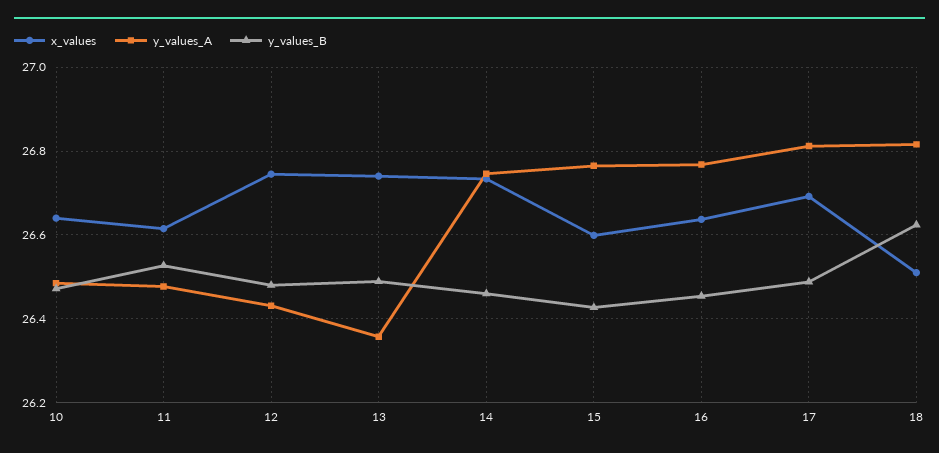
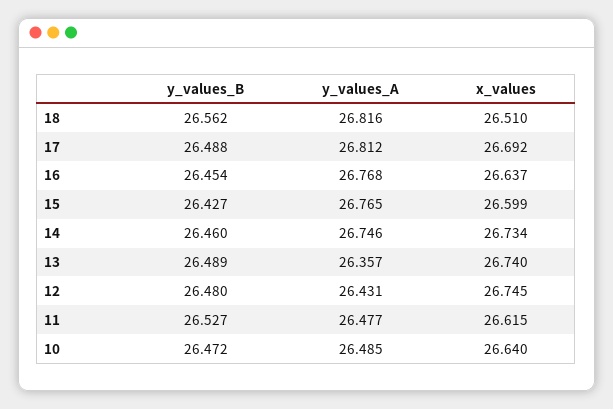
y_values_B, 18: 26.62 -> 26.562

